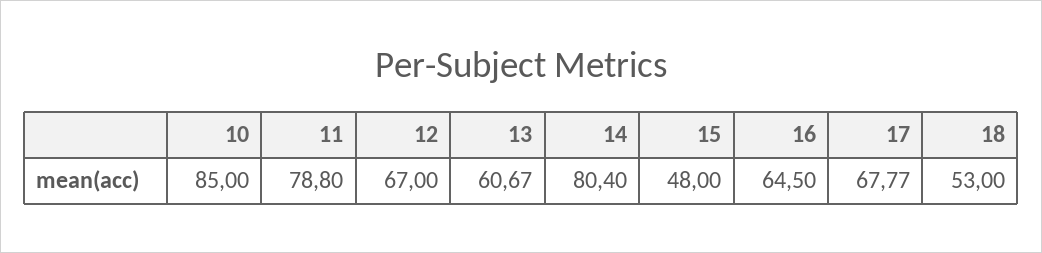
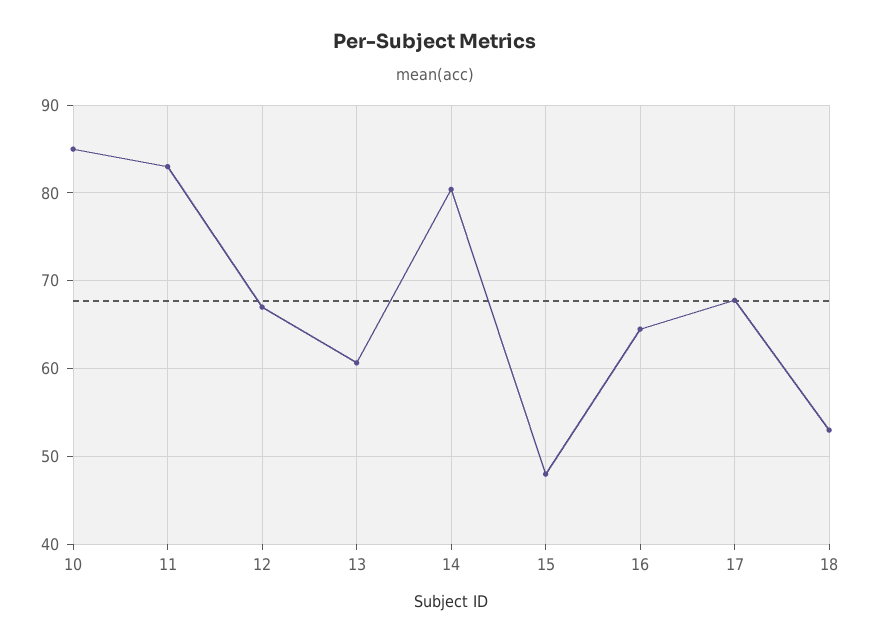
11: 78.8 -> 83

